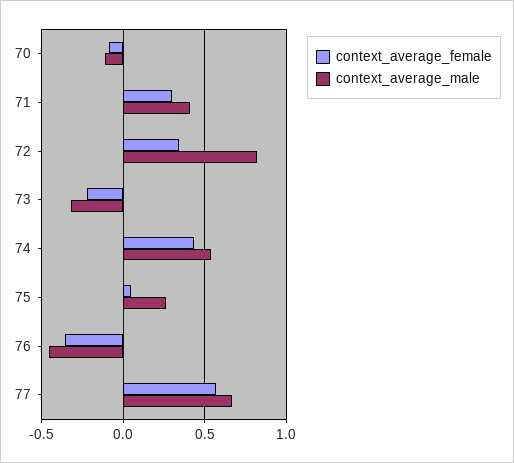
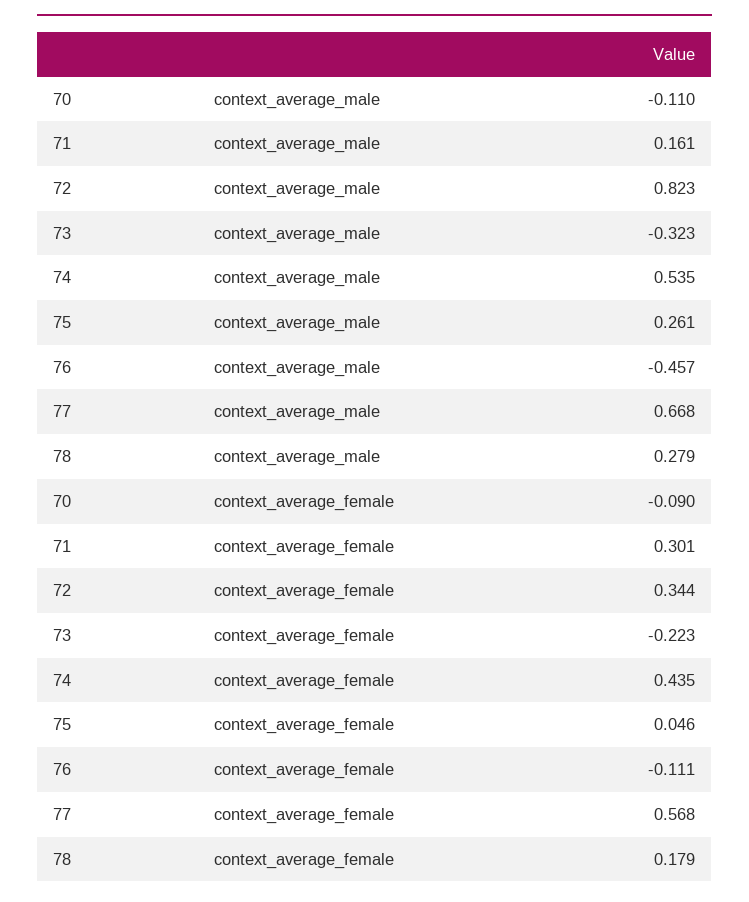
context_average_male, 71: 0.4 -> 0.161
context_average_female, 76: -0.35 -> -0.111
context_average_male, 78: none -> 0.279
context_average_female, 78: none -> 0.179

